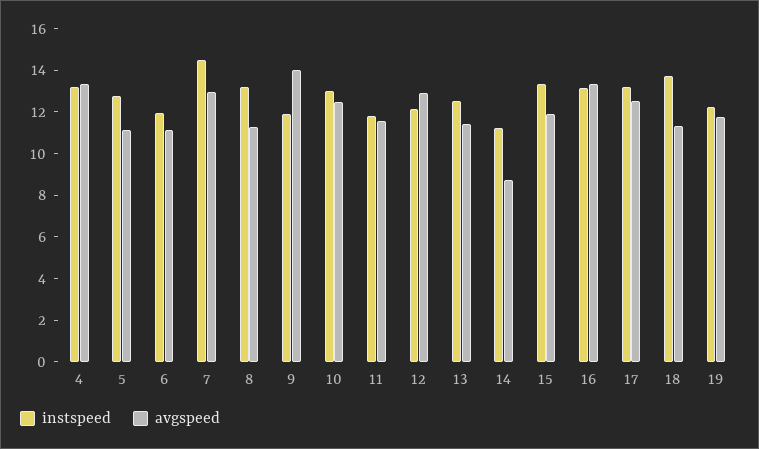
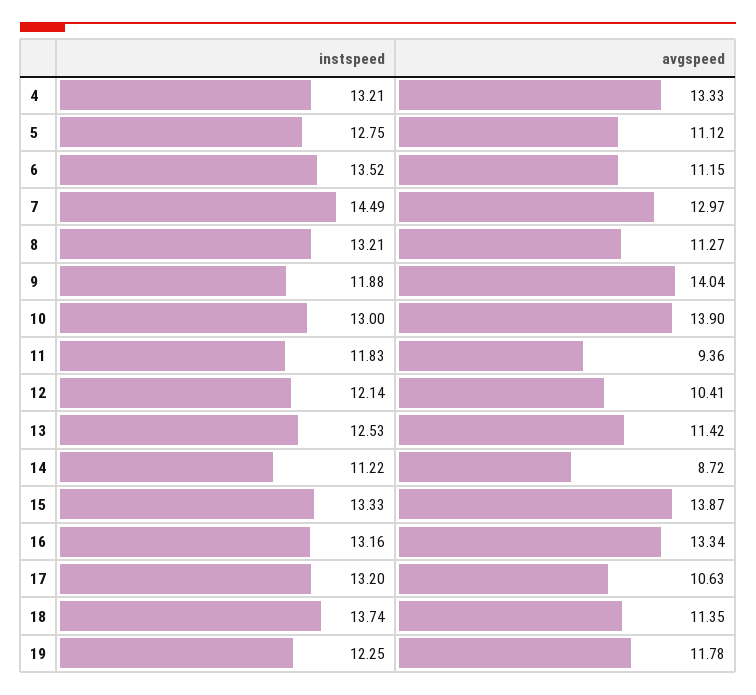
instspeed, 6: 12 -> 13.52
avgspeed, 10: 12.5 -> 13.9
avgspeed, 11: 11.5 -> 9.36
avgspeed, 12: 13 -> 10.41
avgspeed, 15: 12 -> 13.87
avgspeed, 17: 12.5 -> 10.63

